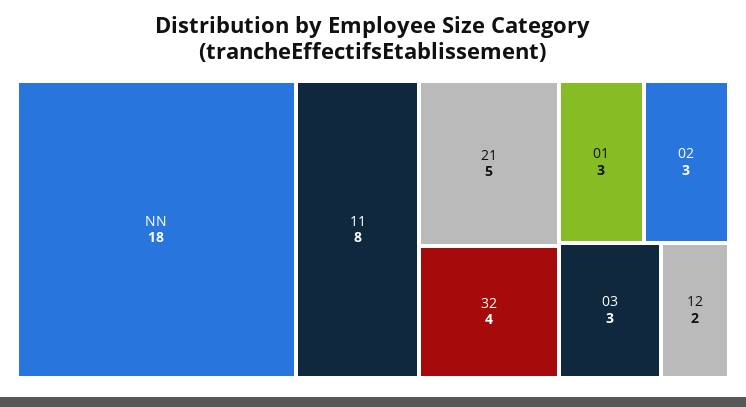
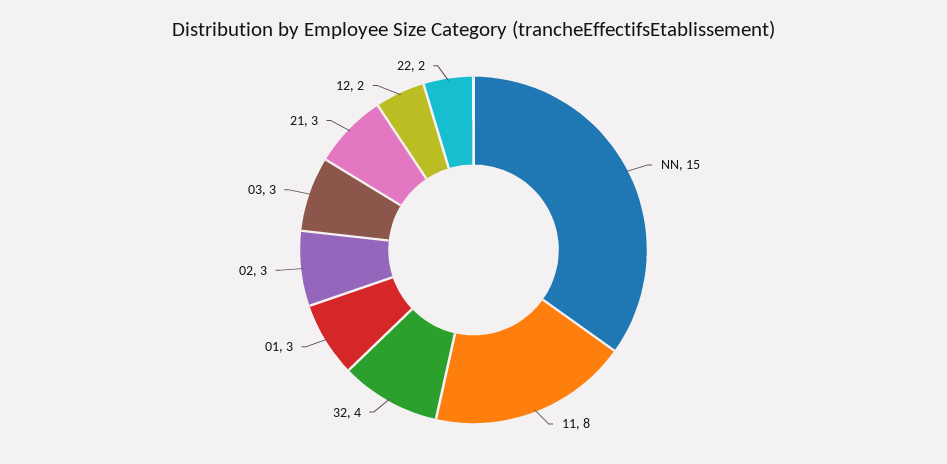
NN: 18 -> 15
21: 5 -> 3
22: none -> 2

